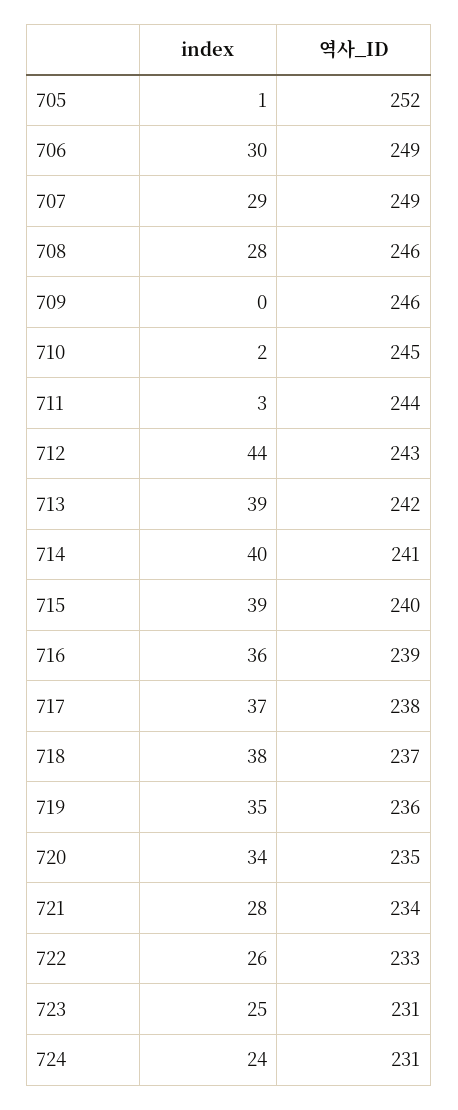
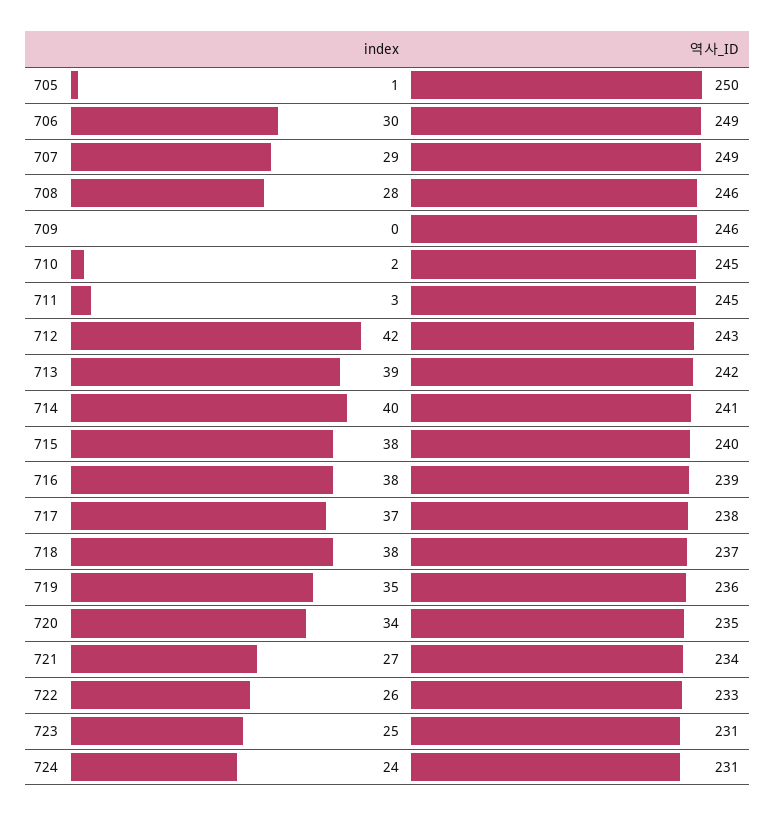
역사_ID, 705: 252 -> 250
역사_ID, 711: 244 -> 245
index, 712: 44 -> 42
index, 715: 39 -> 38
index, 716: 36 -> 38
index, 721: 28 -> 27

